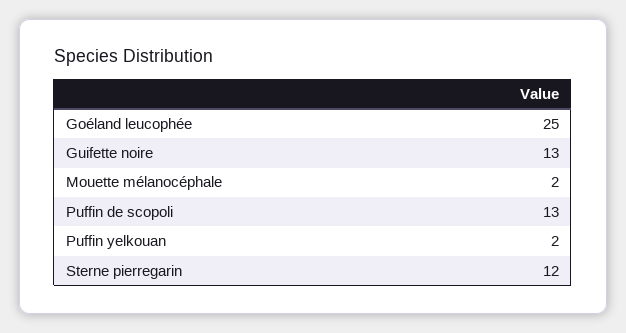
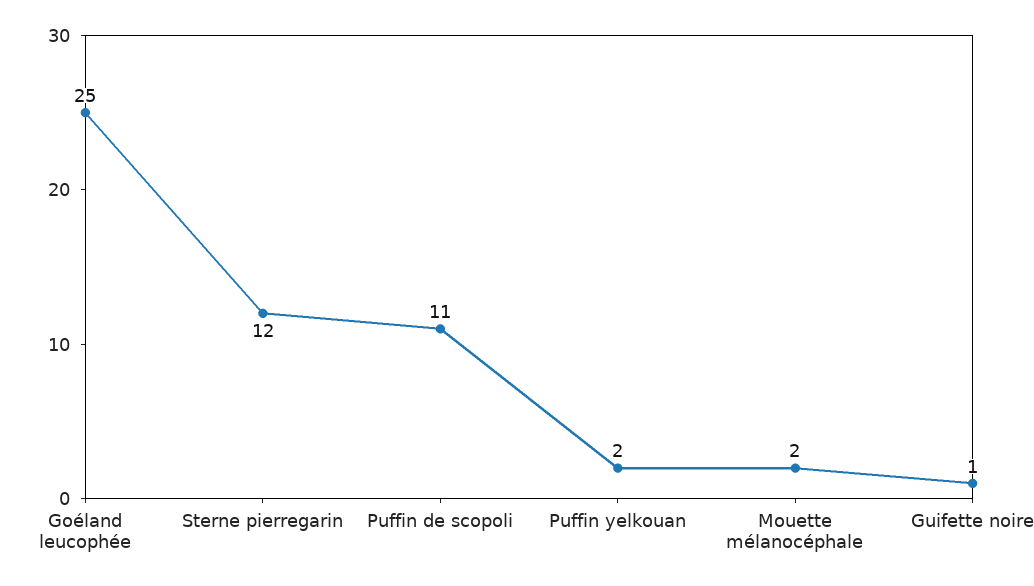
Guifette noire: 13 -> 1
Puffin de scopoli: 13 -> 11

